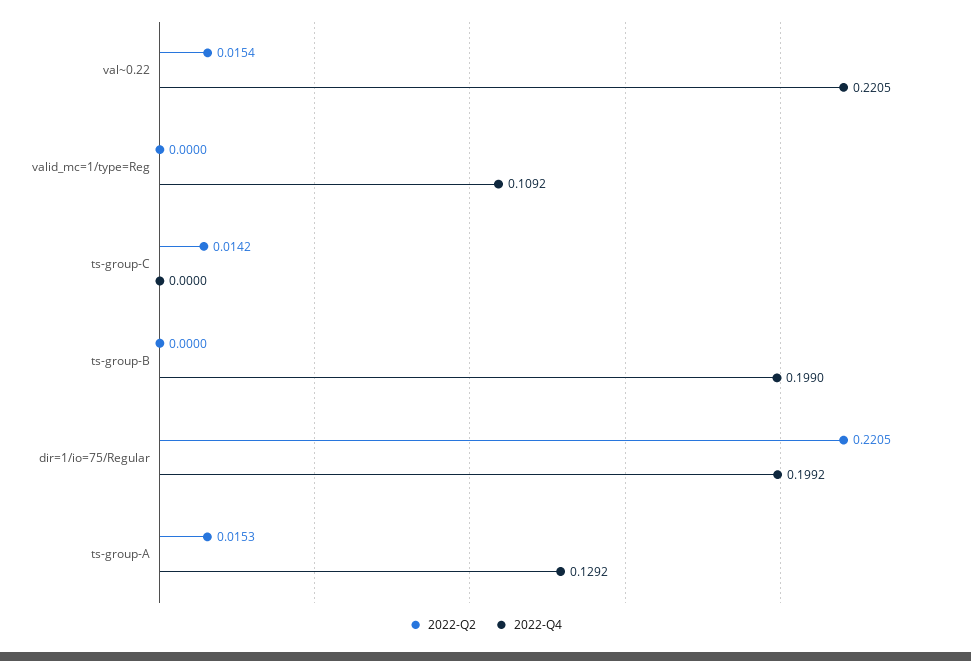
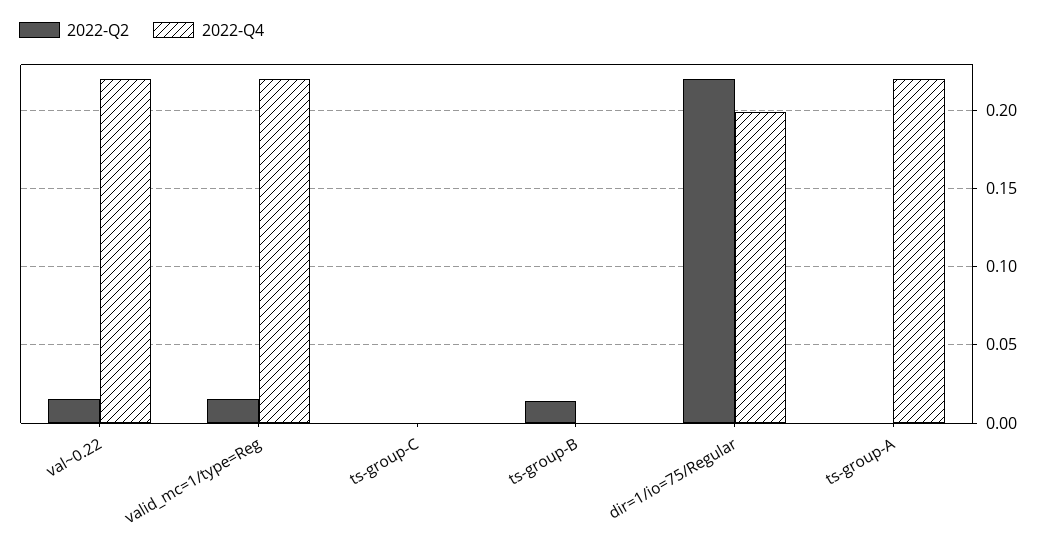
2022-Q2, valid_mc=1/type=Reg: 0 -> 0.015
2022-Q4, valid_mc=1/type=Reg: 0.1092 -> 0.22
2022-Q2, ts-group-C: 0.0142 -> 0
2022-Q2, ts-group-B: 0 -> 0.015
2022-Q4, ts-group-B: 0.199 -> 0
2022-Q2, ts-group-A: 0.0153 -> 0
2022-Q4, ts-group-A: 0.1292 -> 0.22

